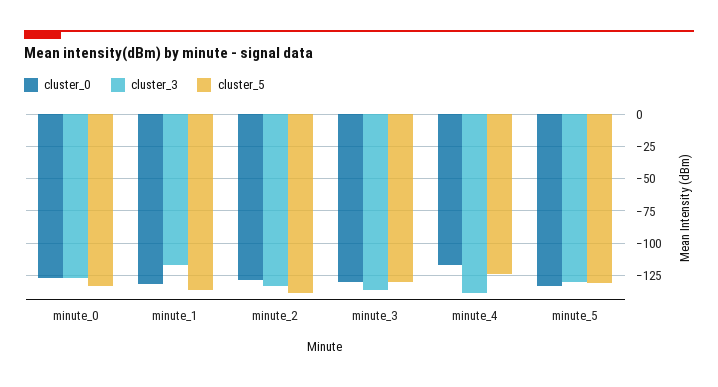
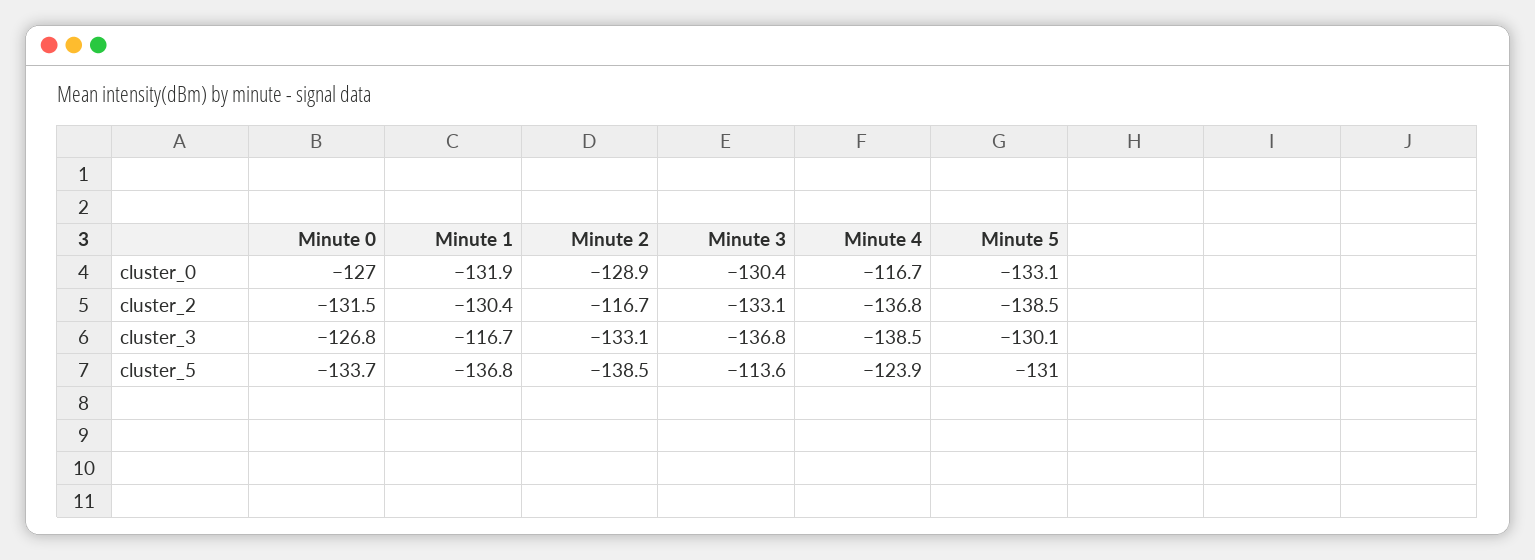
cluster_5, minute_3: -130 -> -113.6
cluster_2, minute_0: none -> -131.5
cluster_2, minute_1: none -> -130.4
cluster_2, minute_2: none -> -116.7
cluster_2, minute_3: none -> -133.1
cluster_2, minute_4: none -> -136.8
cluster_2, minute_5: none -> -138.5

